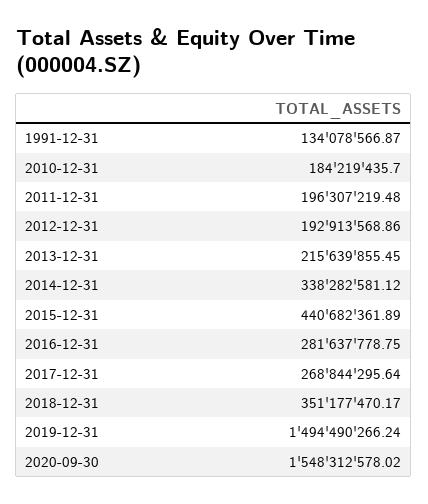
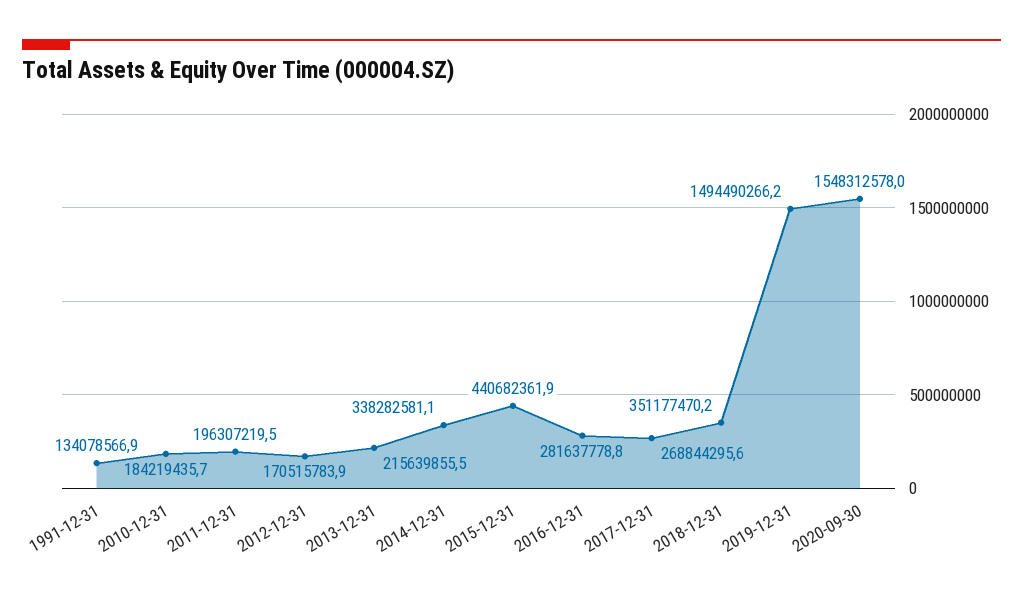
2012-12-31: 192913568.86 -> 170515783.9

